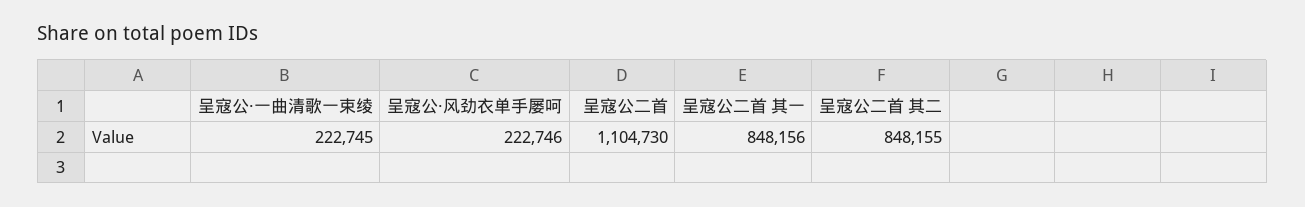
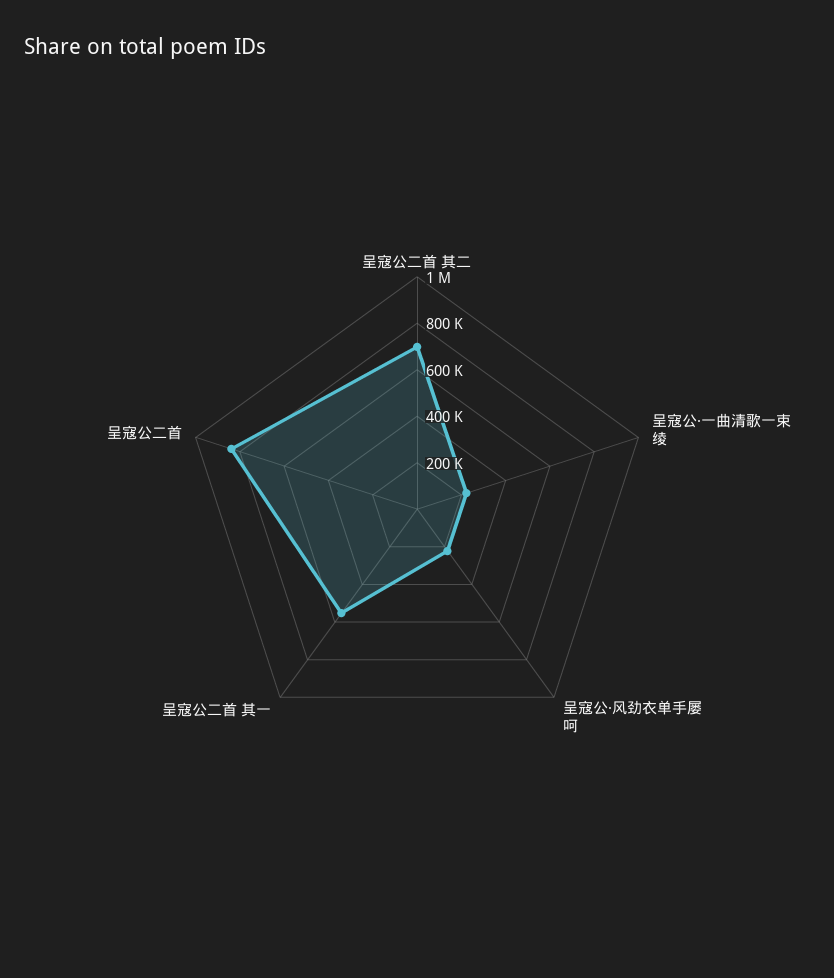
呈寇公二首: 1104730 -> 850000
呈寇公二首 其一: 848156 -> 550000
呈寇公二首 其二: 848155 -> 700000

